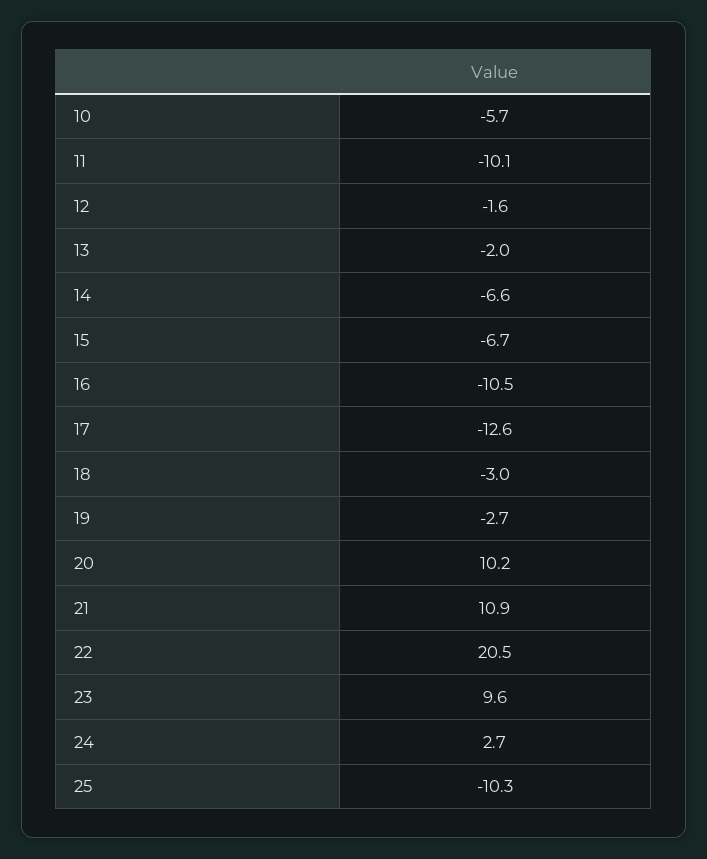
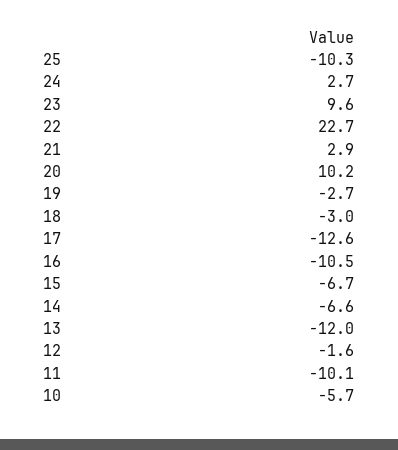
13: -2 -> -12
21: 10.9 -> 2.9
22: 20.5 -> 22.7

